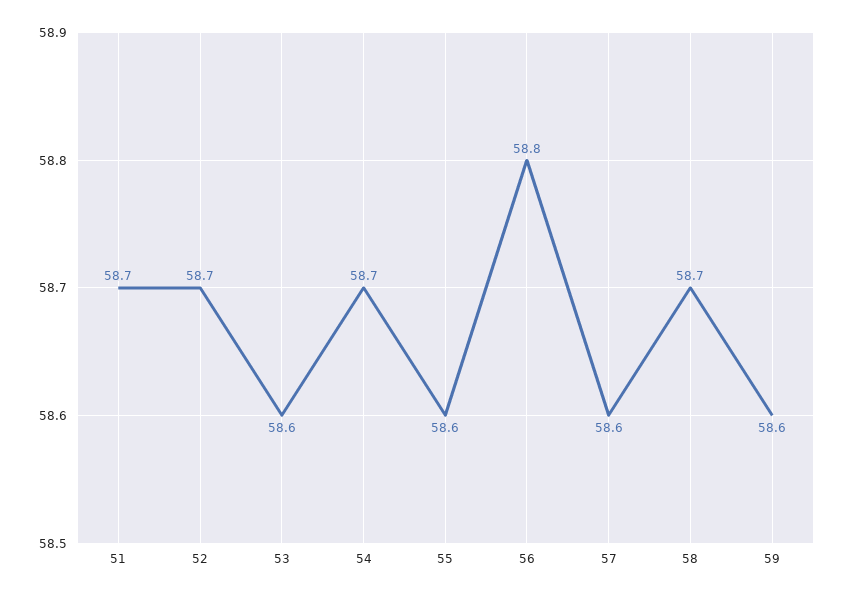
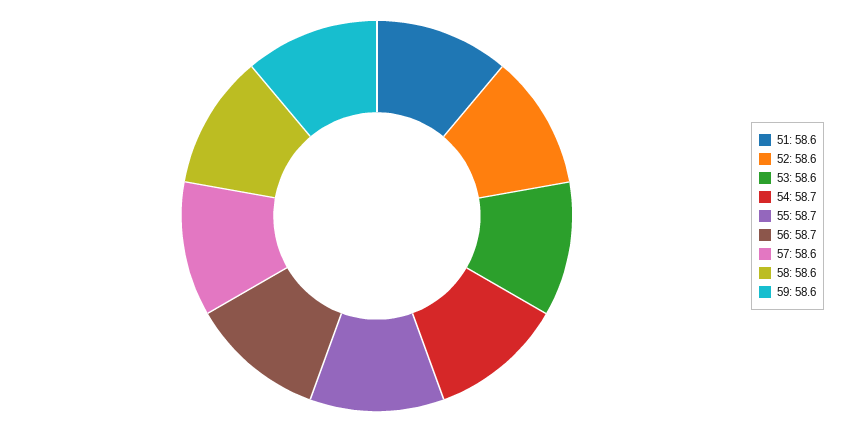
51: 58.7 -> 58.6
52: 58.7 -> 58.6
55: 58.6 -> 58.7
56: 58.8 -> 58.7
58: 58.7 -> 58.6

